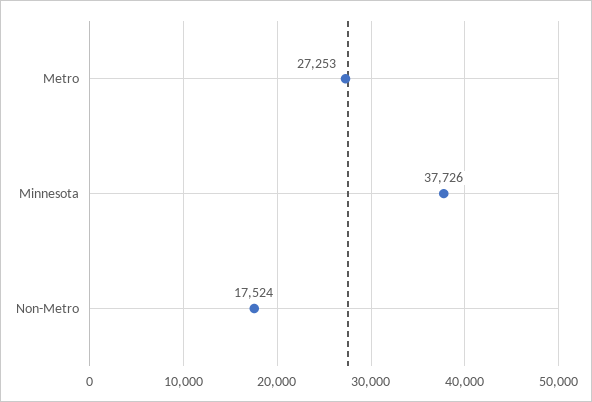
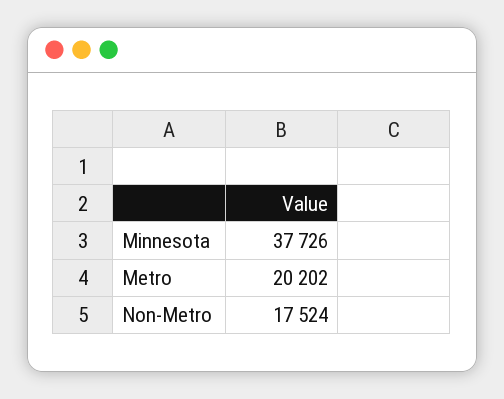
Metro: 27253 -> 20202

